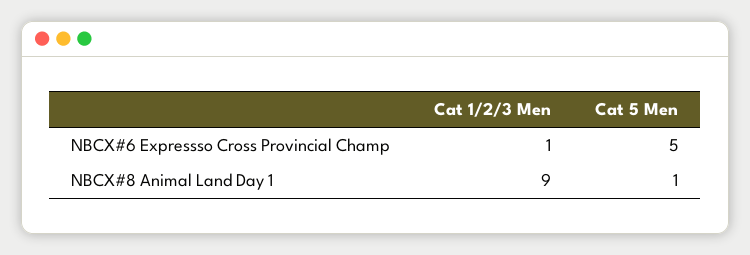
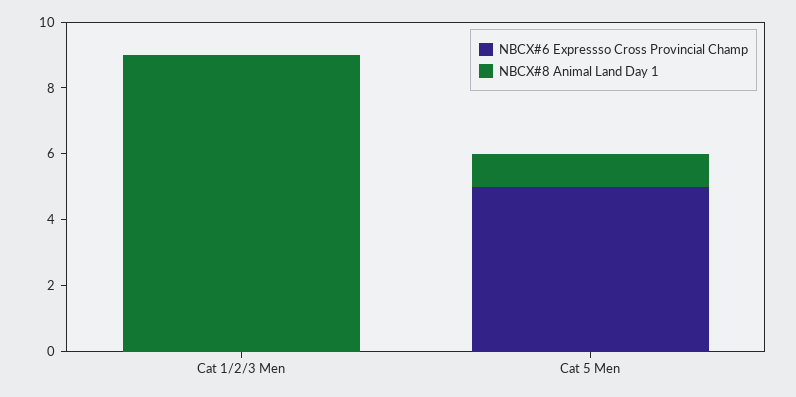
NBCX#6 Expressso Cross Provincial Champ, Cat 1/2/3 Men: 1 -> 0

